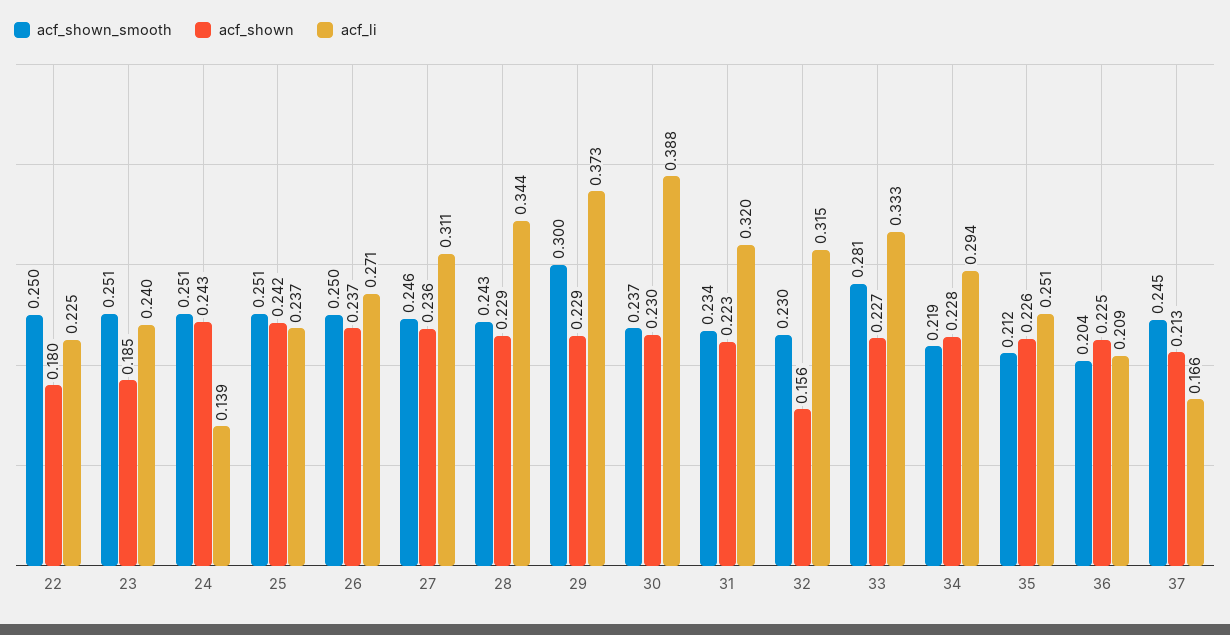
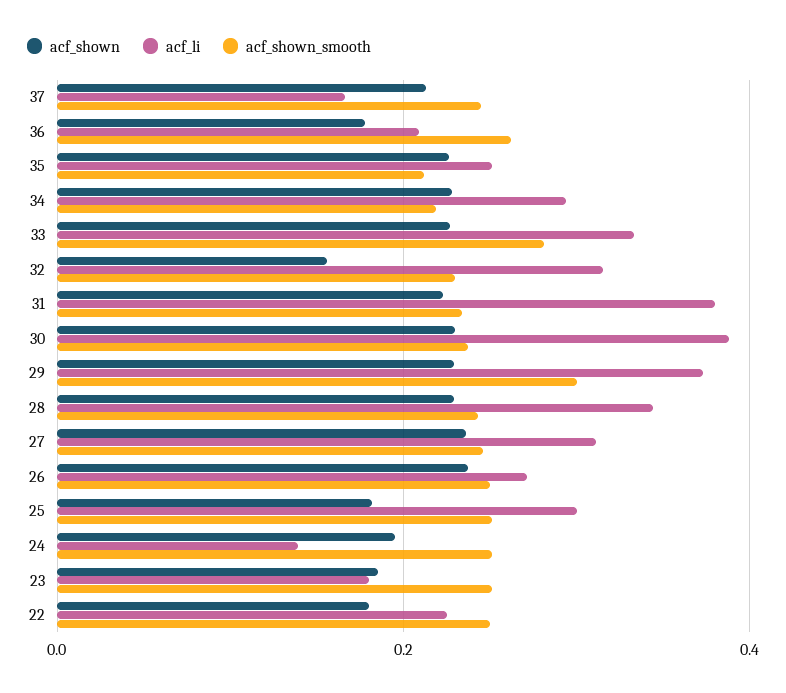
acf_li, 23: 0.24 -> 0.18
acf_shown, 24: 0.243 -> 0.2
acf_shown, 25: 0.242 -> 0.18
acf_li, 25: 0.237 -> 0.3
acf_li, 31: 0.32 -> 0.38
acf_shown_smooth, 36: 0.204 -> 0.26
acf_shown, 36: 0.225 -> 0.18

